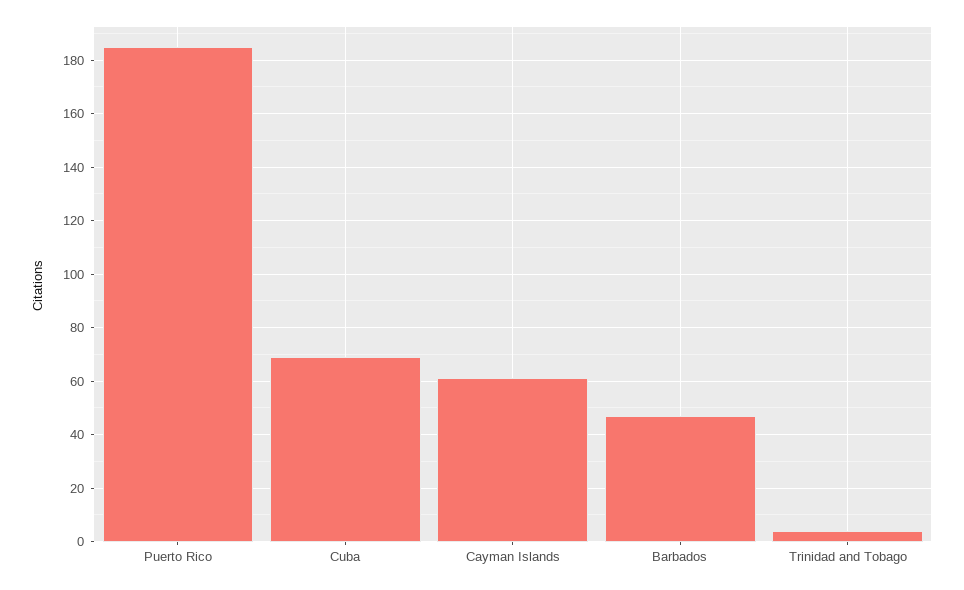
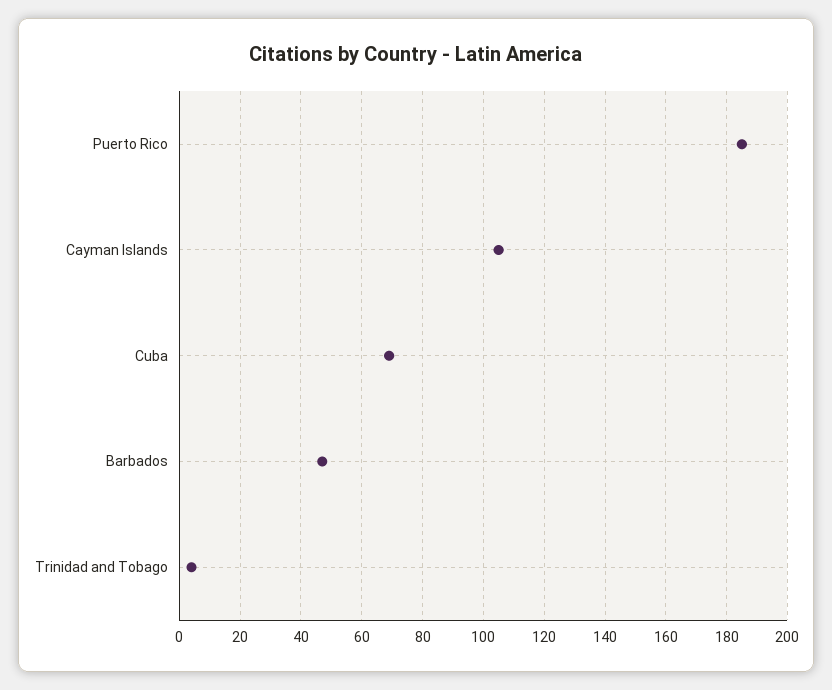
Cayman Islands: 60 -> 105

